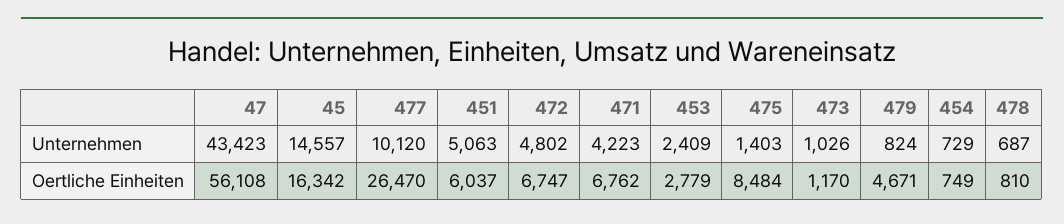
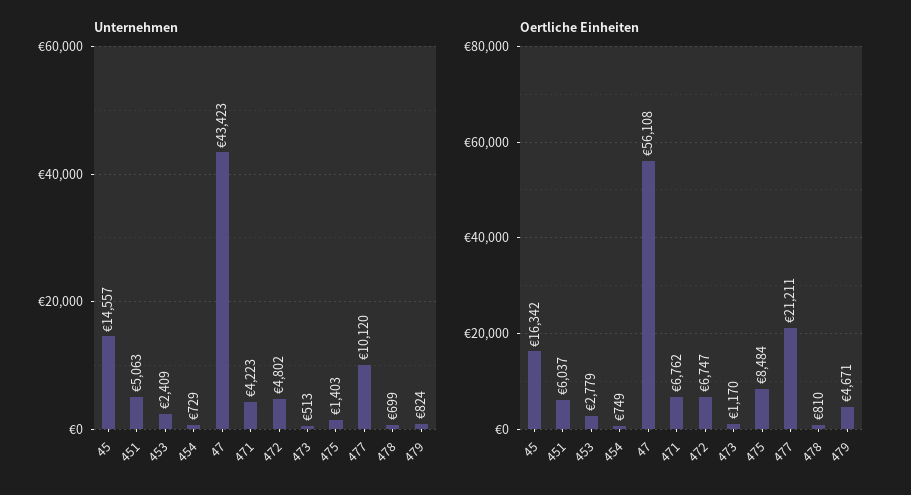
Unternehmen, 473: 1026 -> 513
Unternehmen, 478: 687 -> 699
Oertliche Einheiten, 477: 26470 -> 21211

